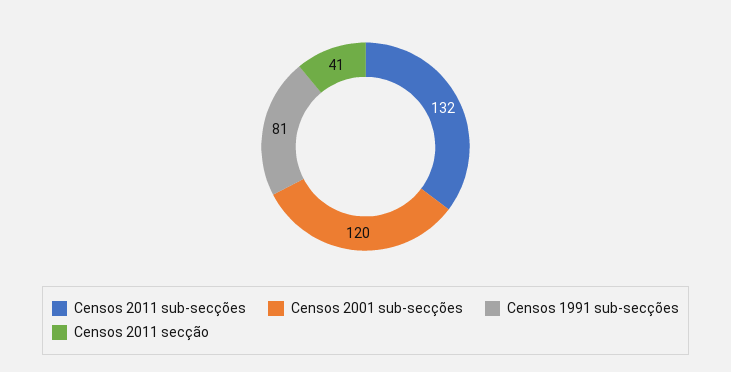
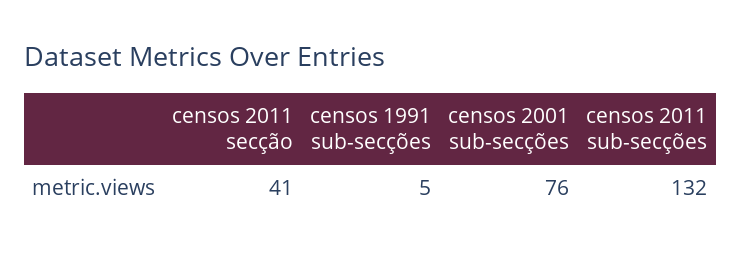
Censos 2001 sub-secções: 120 -> 76
Censos 1991 sub-secções: 81 -> 5

